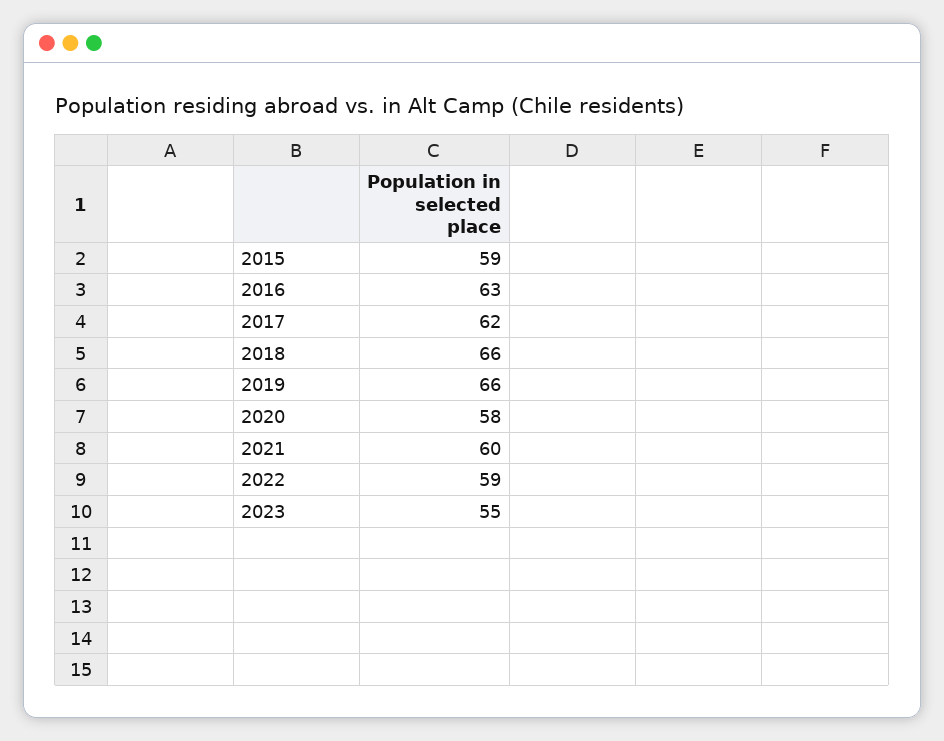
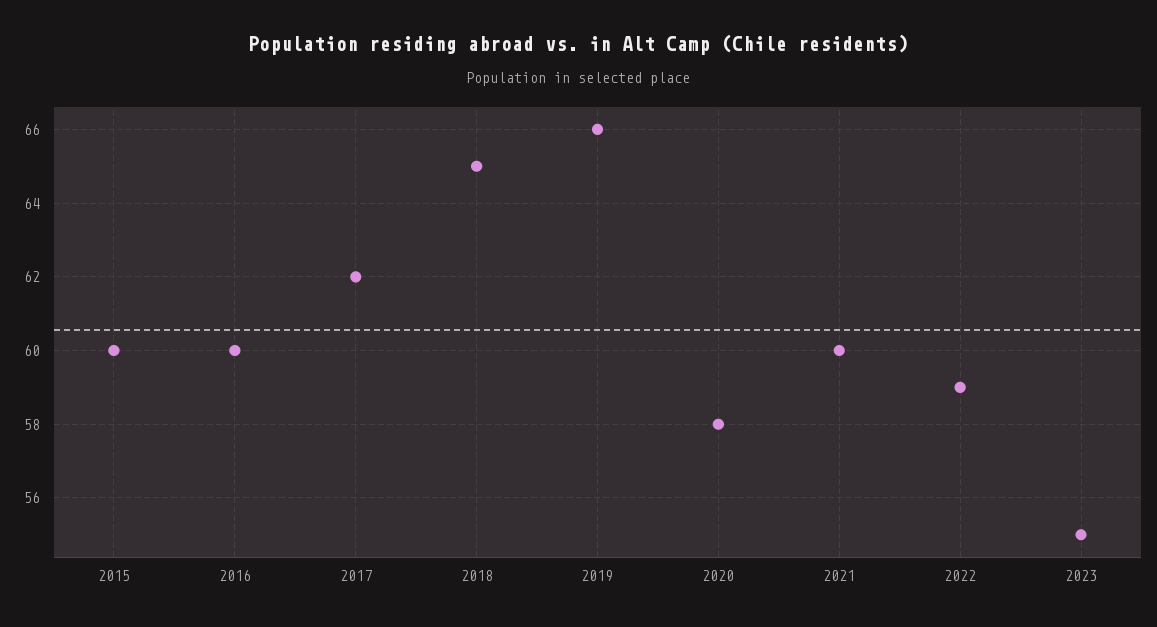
2015: 59 -> 60
2016: 63 -> 60
2018: 66 -> 65

